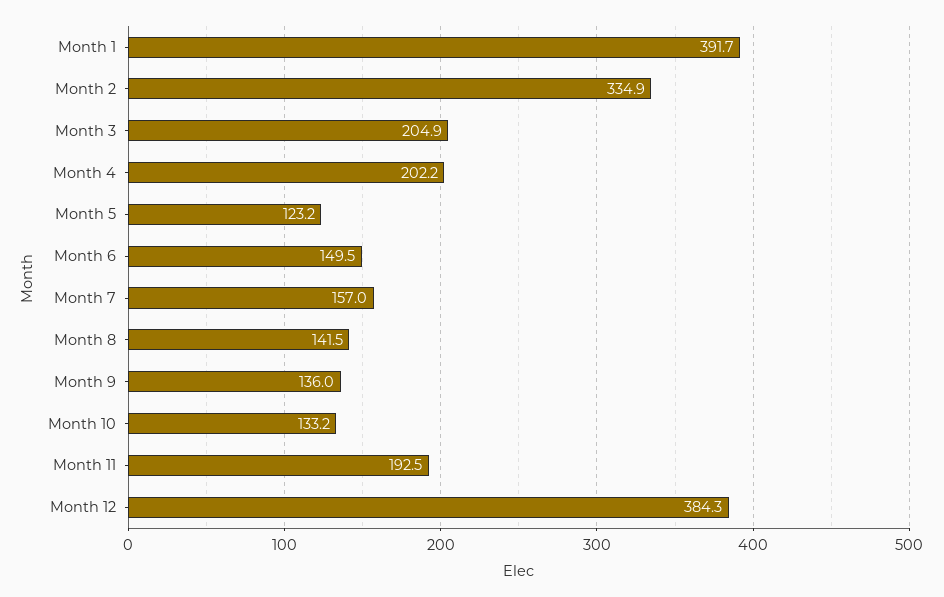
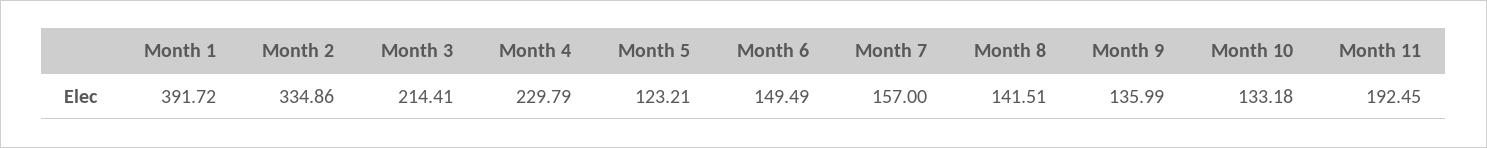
Month 3: 204.9 -> 214.41
Month 4: 202.2 -> 229.79
Month 12: 384.3 -> none

